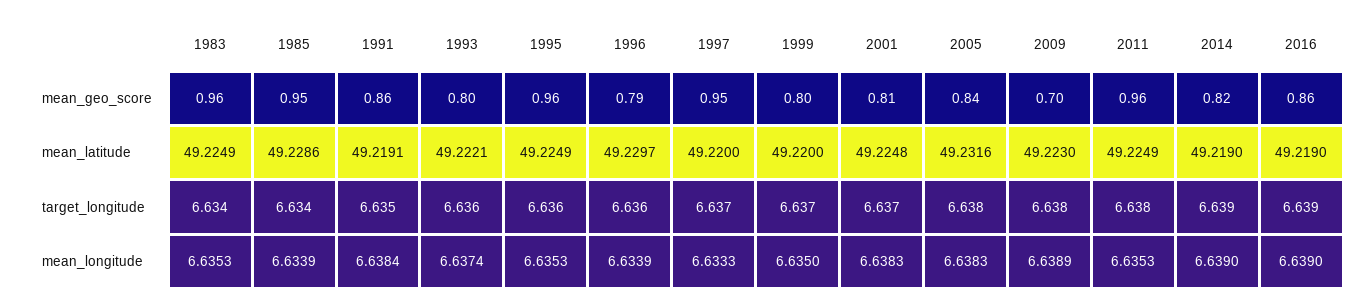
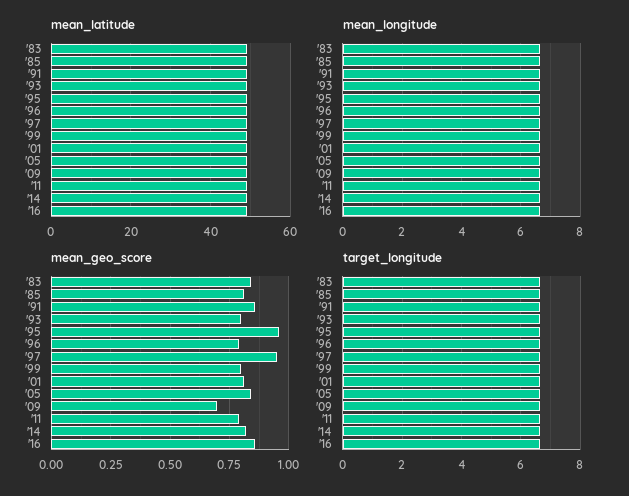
mean_geo_score, 1983: 0.96 -> 0.85
mean_geo_score, 1985: 0.95 -> 0.8
mean_geo_score, 2011: 0.96 -> 0.8

